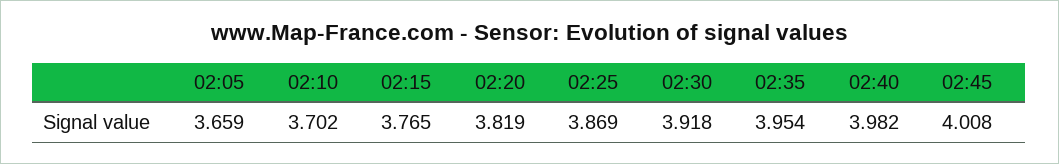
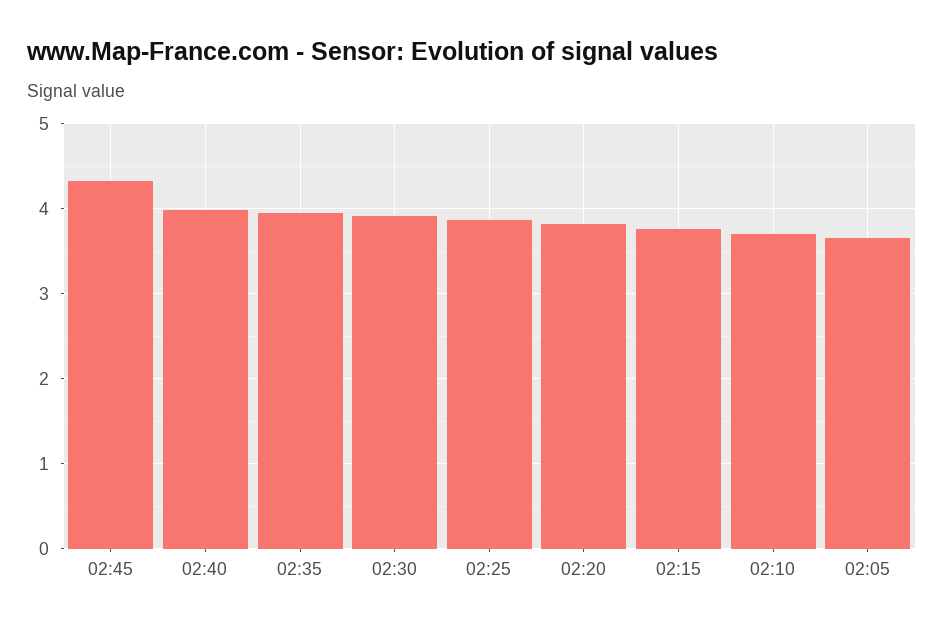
02:45: 4.008 -> 4.3

